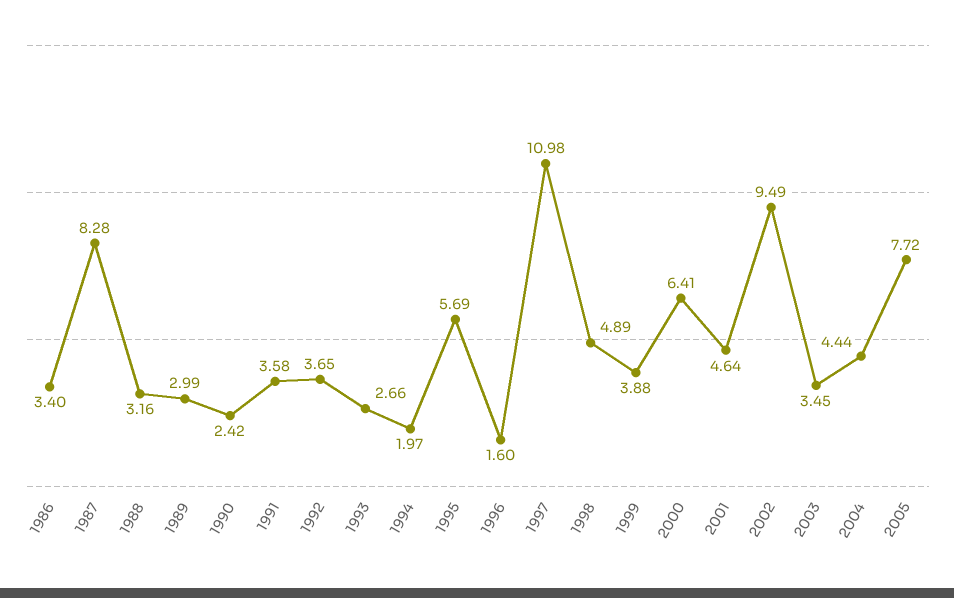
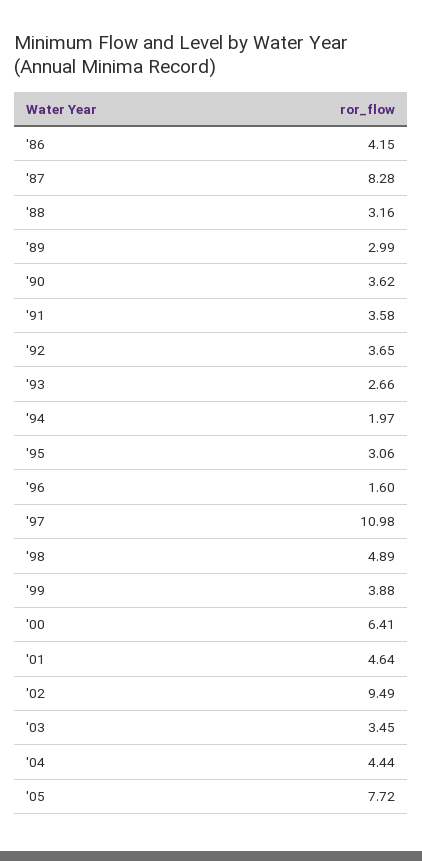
1986: 3.4 -> 4.15
1990: 2.42 -> 3.62
1995: 5.69 -> 3.06

